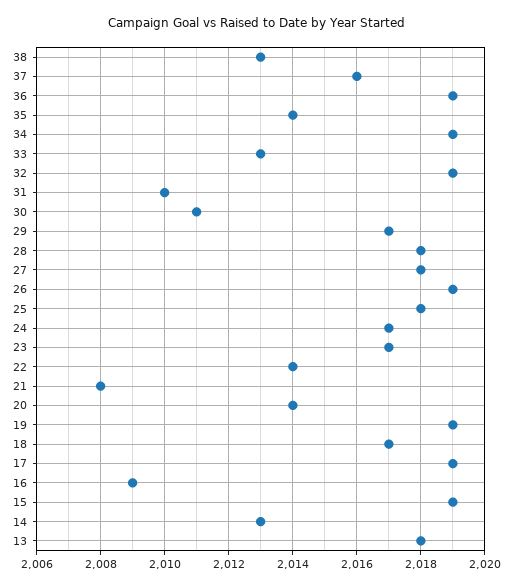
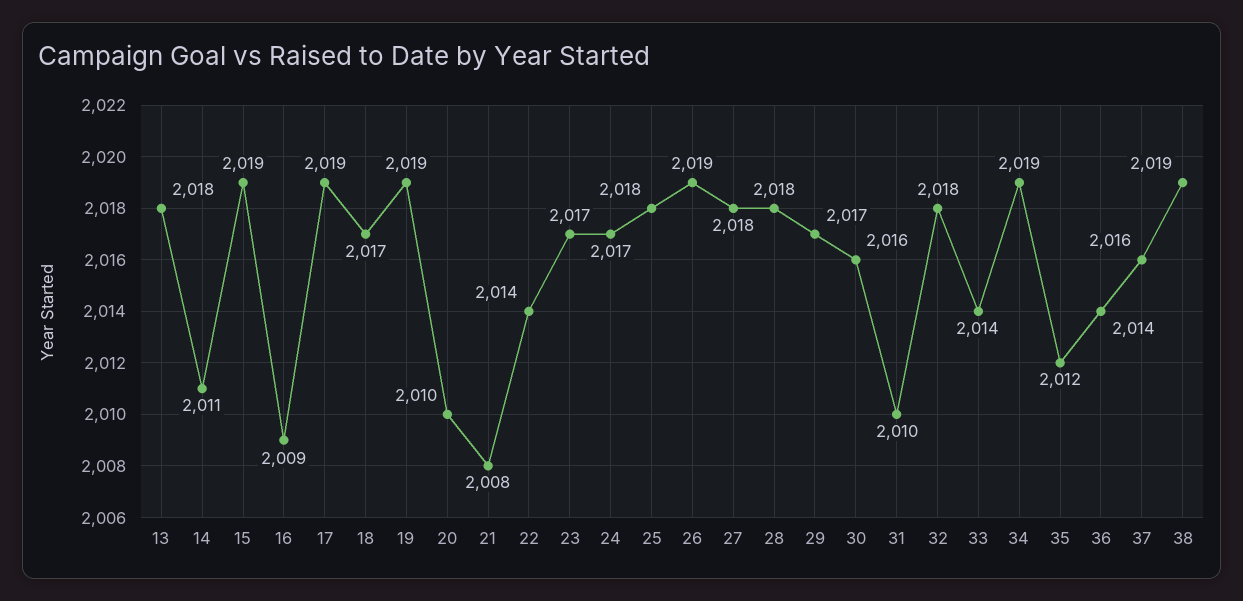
38: 2013 -> 2019
36: 2019 -> 2014
35: 2014 -> 2012
33: 2013 -> 2014
32: 2019 -> 2018
30: 2011 -> 2016
20: 2014 -> 2010
14: 2013 -> 2011

